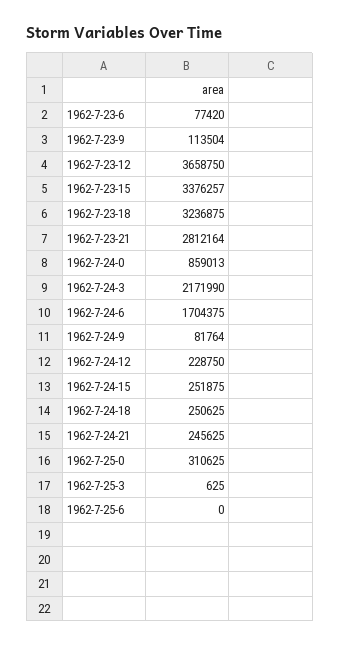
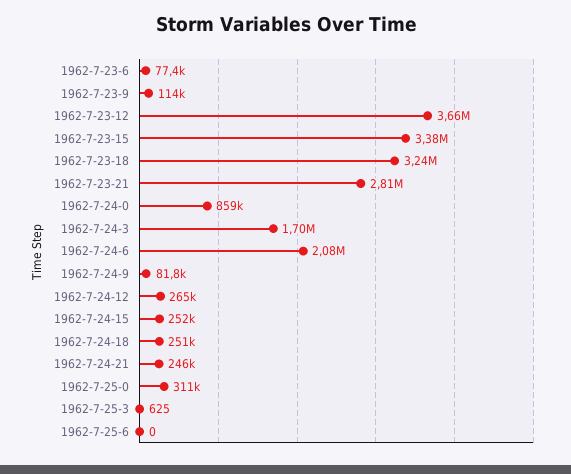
1962-7-24-3: 2171990 -> 1700000
1962-7-24-6: 1704375 -> 2080000
1962-7-24-12: 228750 -> 265000

